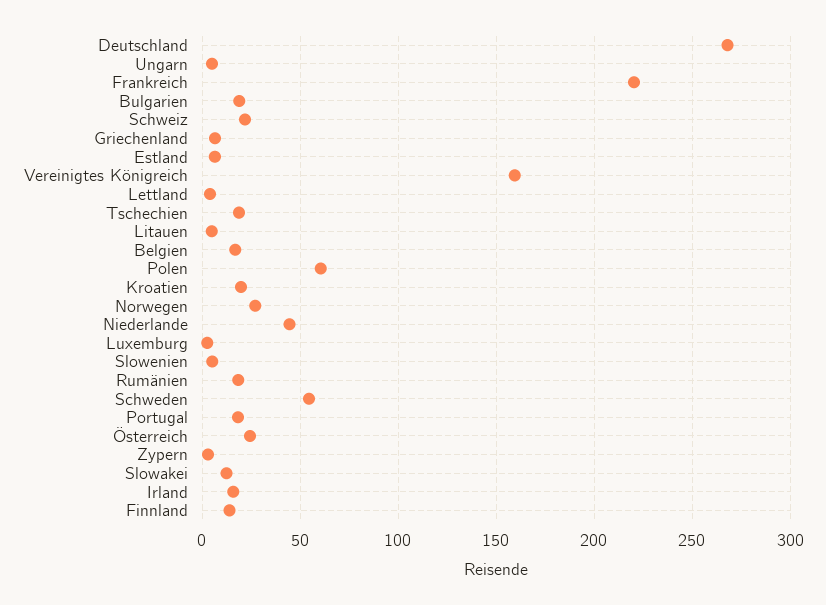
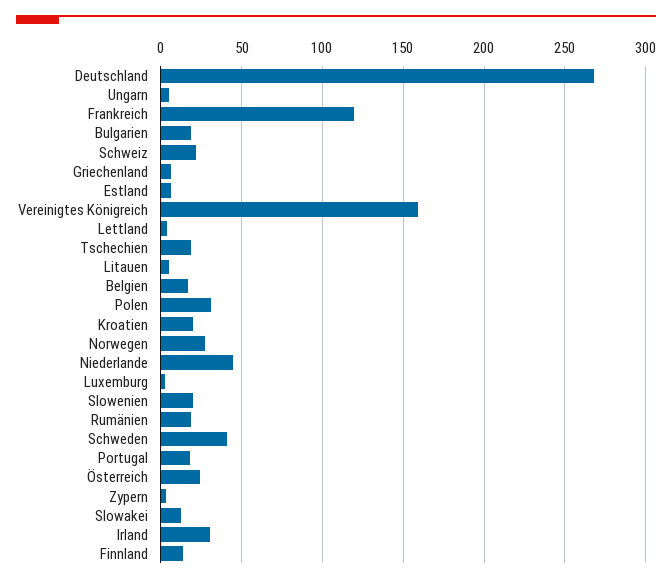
Frankreich: 220 -> 120
Polen: 60 -> 30
Slowenien: 5 -> 20
Schweden: 55 -> 40
Irland: 15 -> 30

